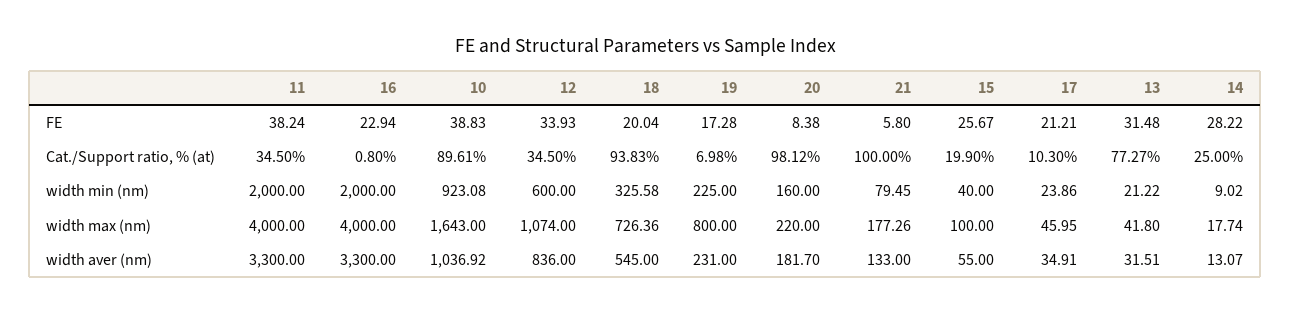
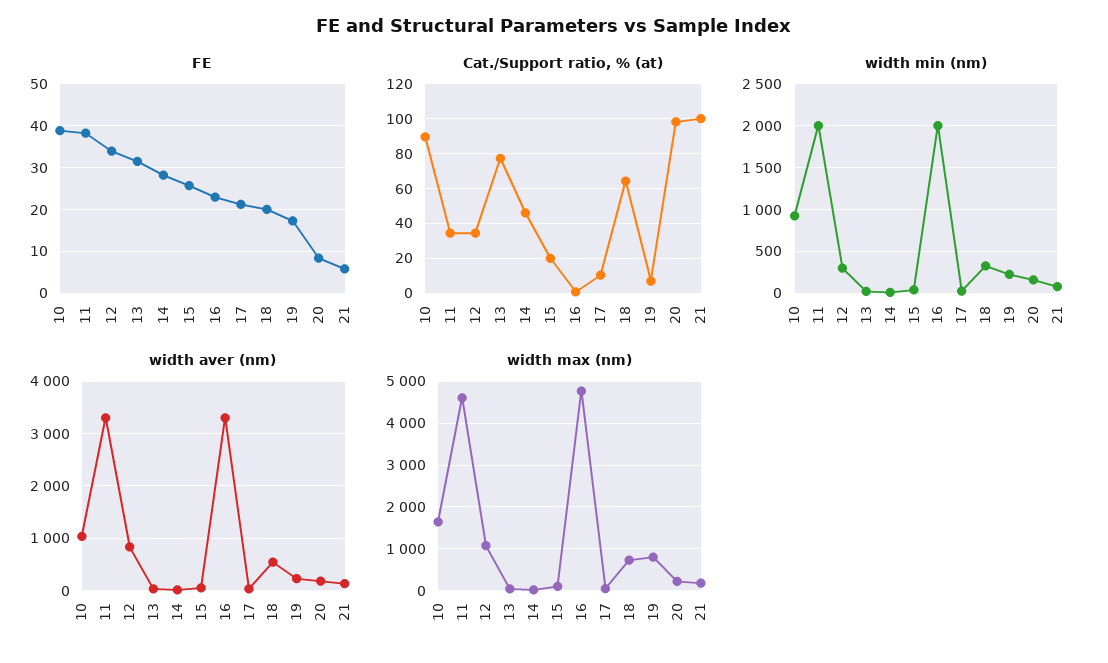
Cat./Support ratio, % (at), 18: 93.83 -> 65
Cat./Support ratio, % (at), 14: 25 -> 45
width min (nm), 12: 600 -> 300
width max (nm), 11: 4000 -> 4600
width max (nm), 16: 4000 -> 4800

